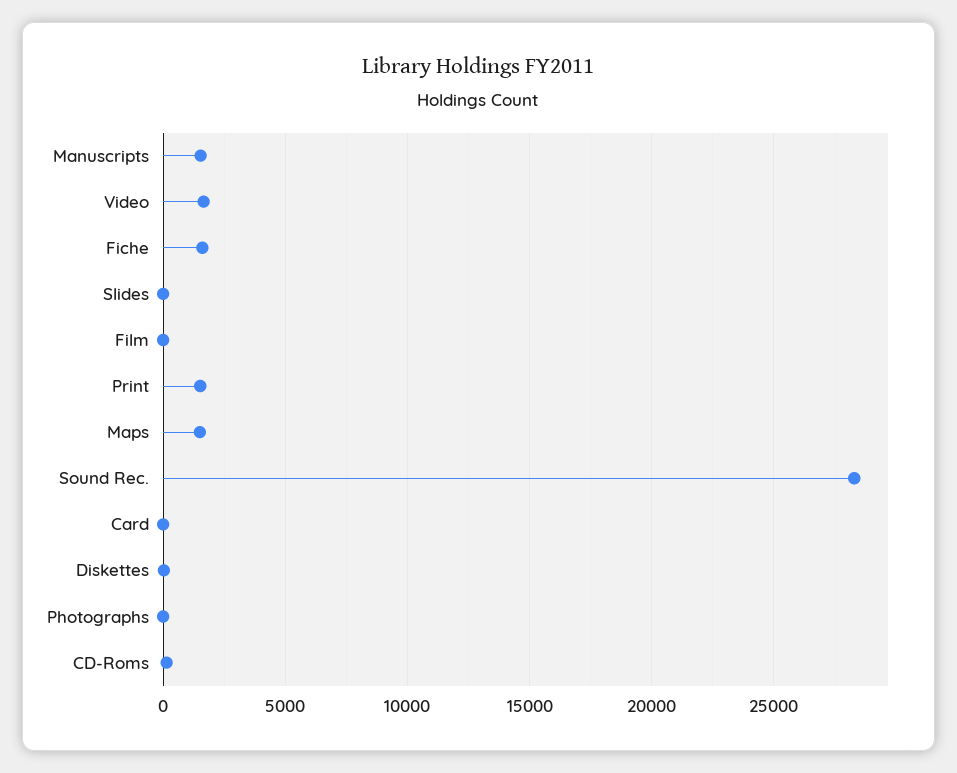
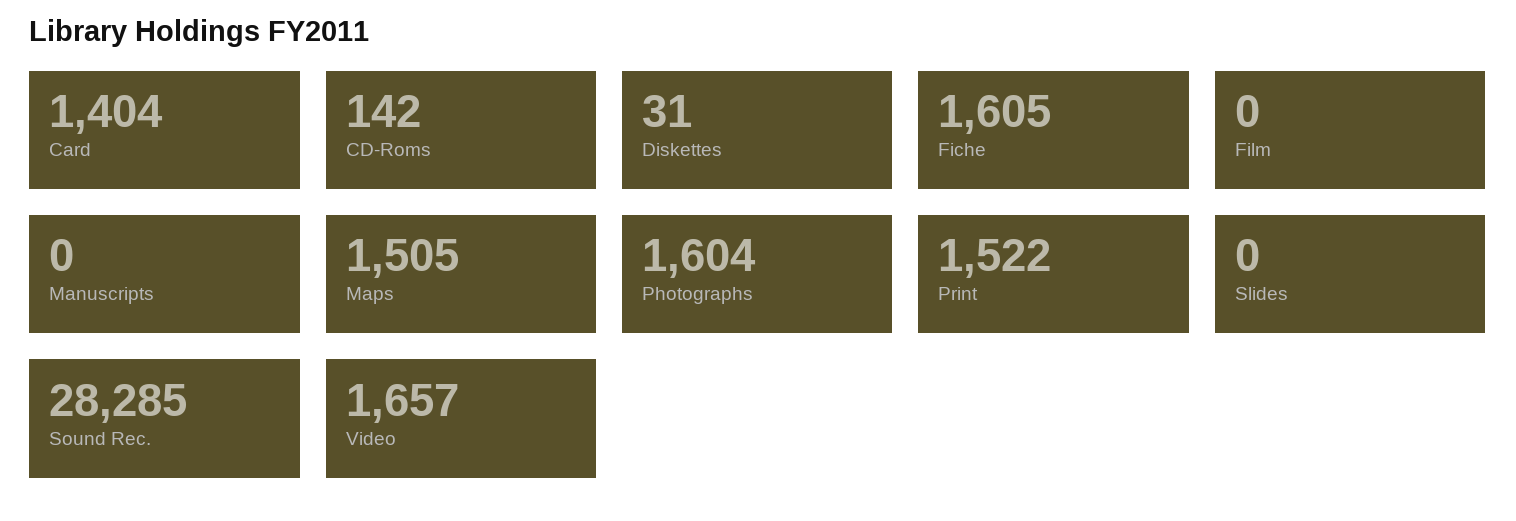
Manuscripts: 1500 -> 0
Card: 0 -> 1404
Photographs: 0 -> 1604

